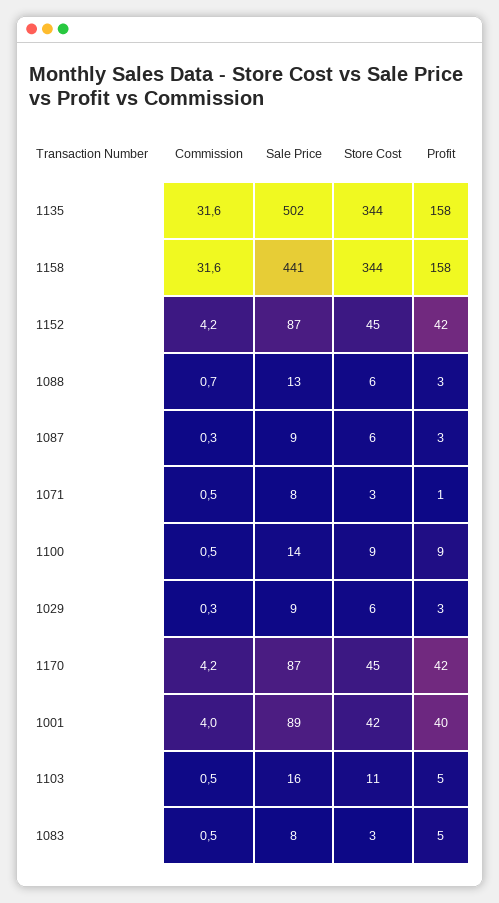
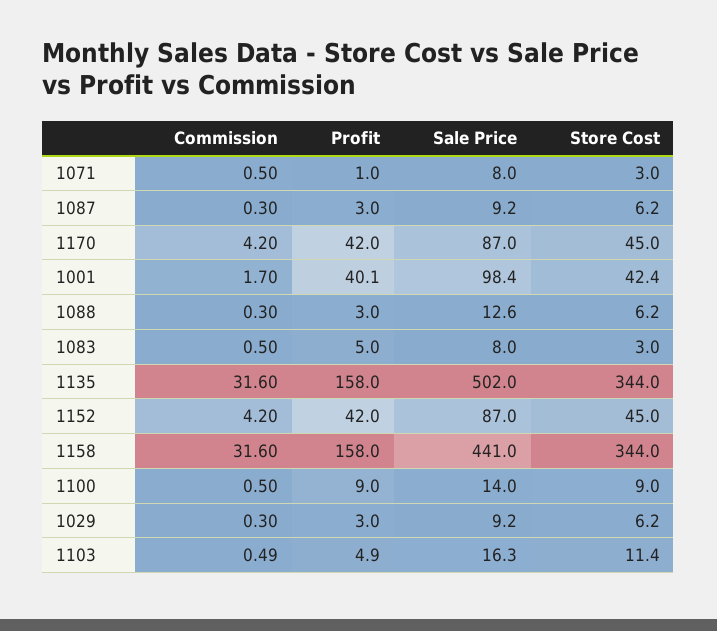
Commission, 1088: 0.7 -> 0.3
Commission, 1001: 4 -> 1.7
Sale Price, 1001: 89 -> 98.4

